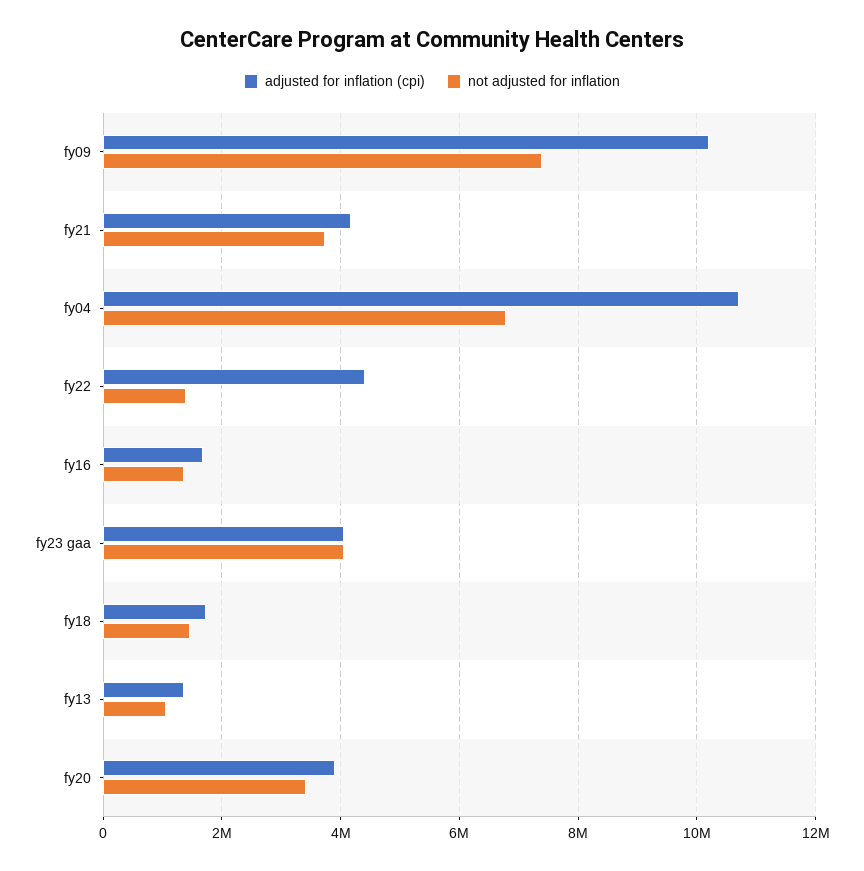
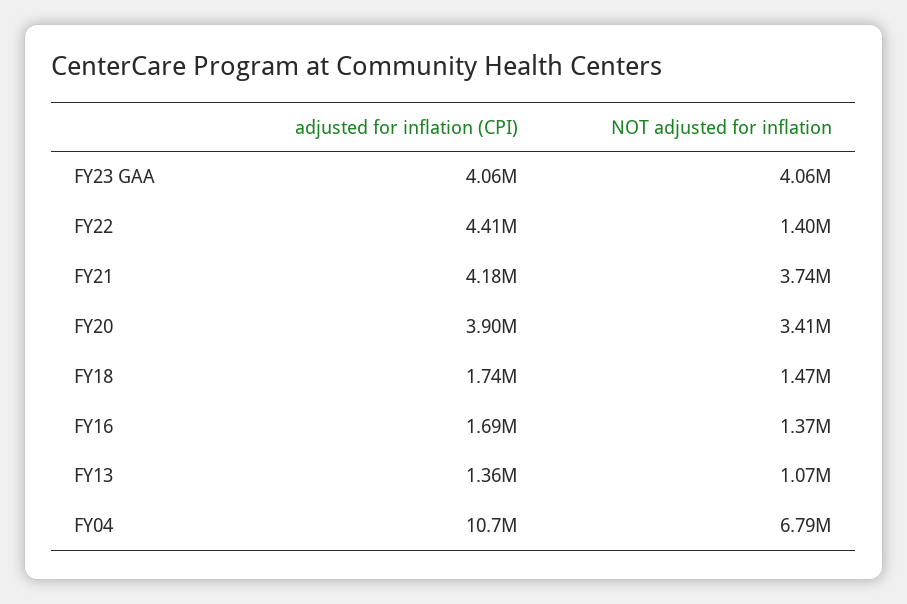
adjusted for inflation (cpi), fy09: 10200000 -> none
not adjusted for inflation, fy09: 7400000 -> none

